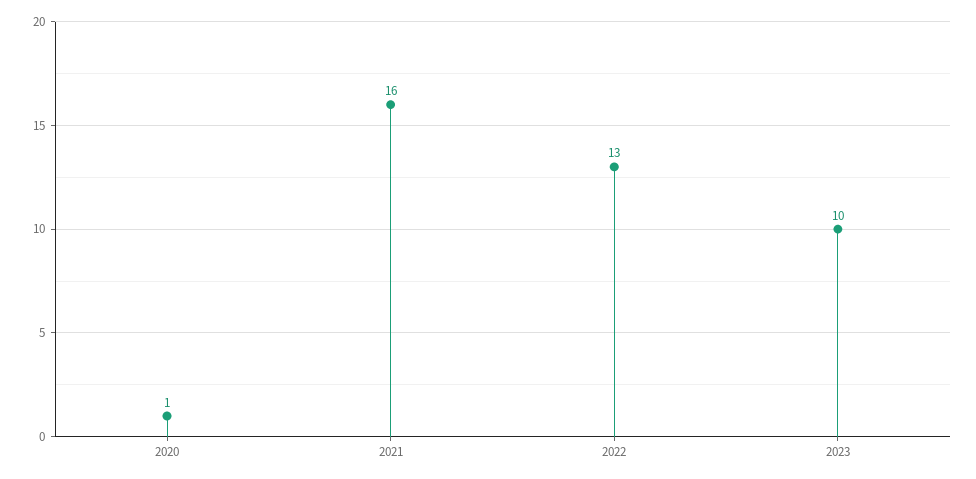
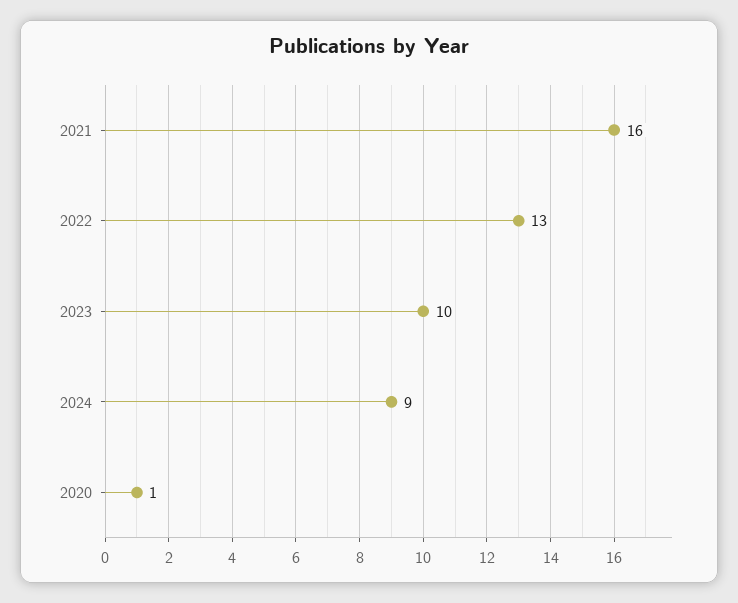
2024: none -> 9

